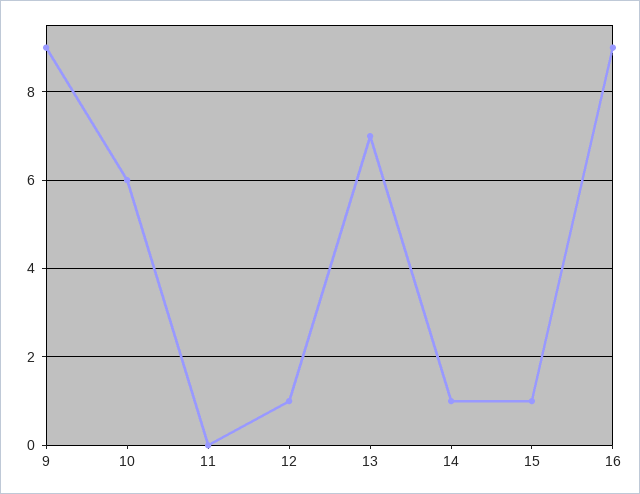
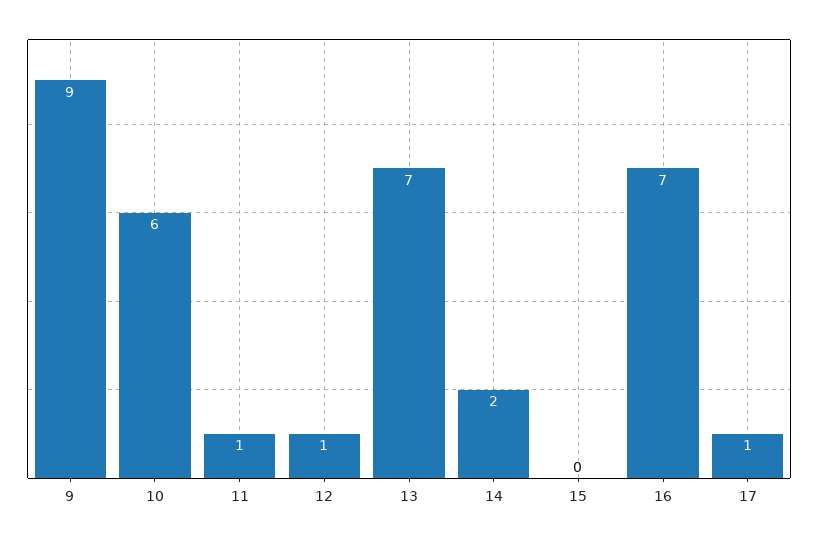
11: 0 -> 1
14: 1 -> 2
15: 1 -> 0
16: 9 -> 7
17: none -> 1

